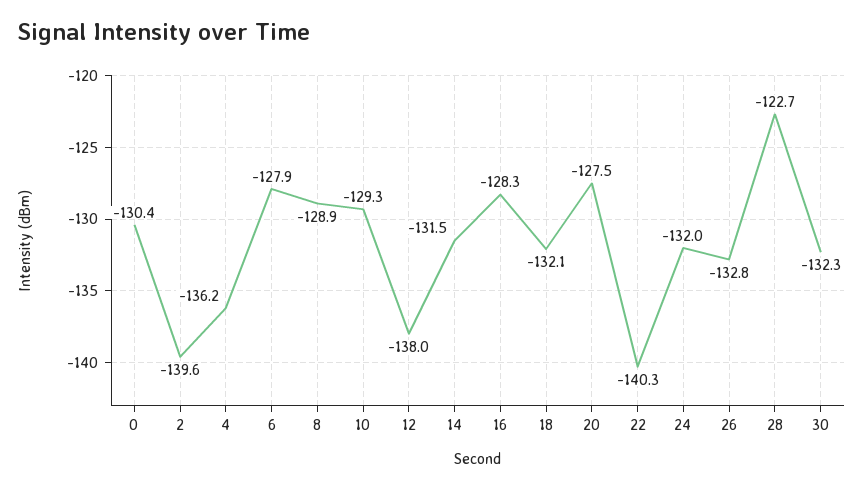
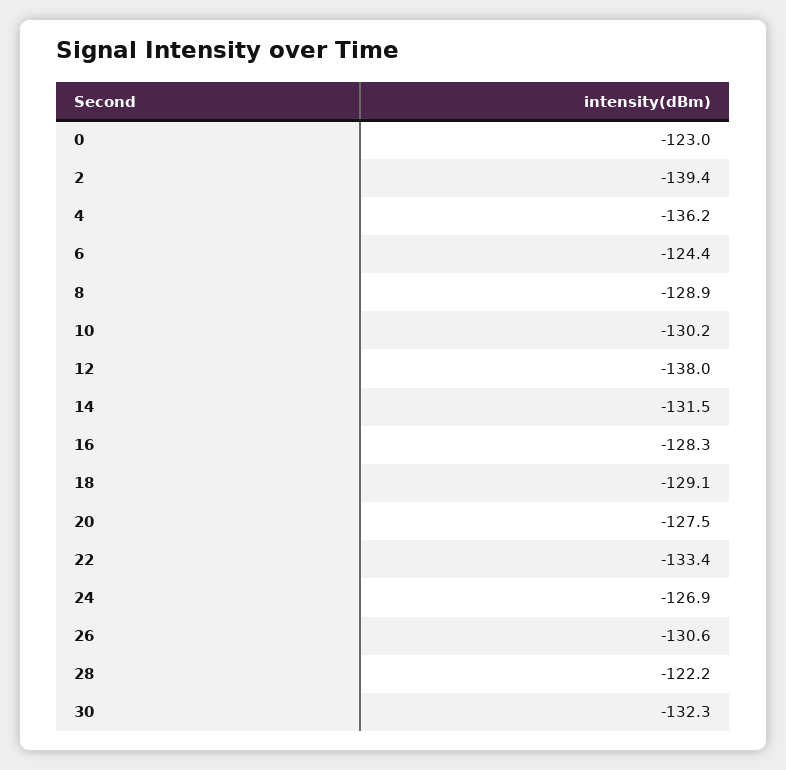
0: -130.4 -> -123
2: -139.6 -> -139.4
6: -127.9 -> -124.4
10: -129.3 -> -130.2
18: -132.1 -> -129.1
22: -140.3 -> -133.4
24: -132 -> -126.9
26: -132.8 -> -130.6
28: -122.7 -> -122.2

